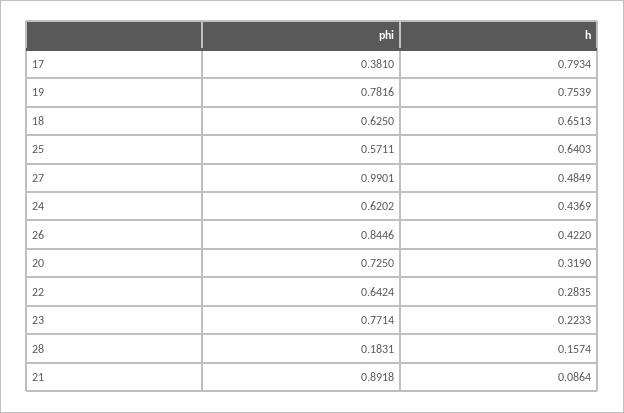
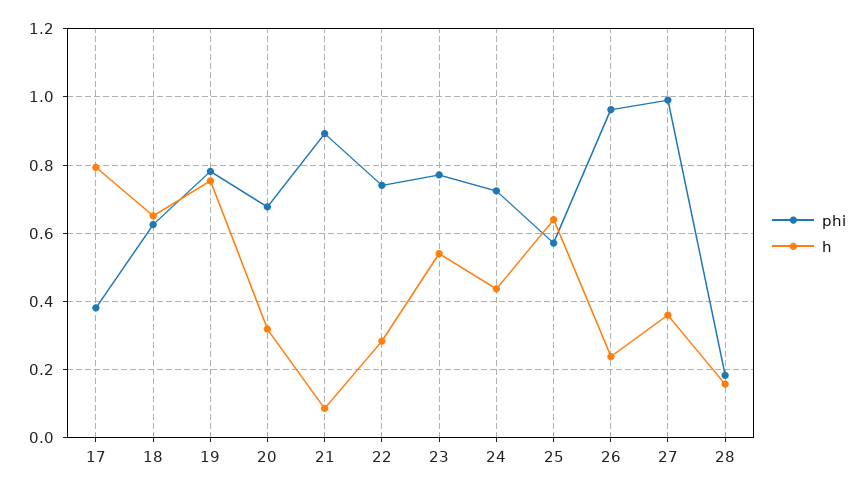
h, 27: 0.4849 -> 0.36
phi, 24: 0.6202 -> 0.72
phi, 26: 0.8446 -> 0.96
h, 26: 0.422 -> 0.24
phi, 20: 0.725 -> 0.68
phi, 22: 0.6424 -> 0.74
h, 23: 0.2233 -> 0.54

